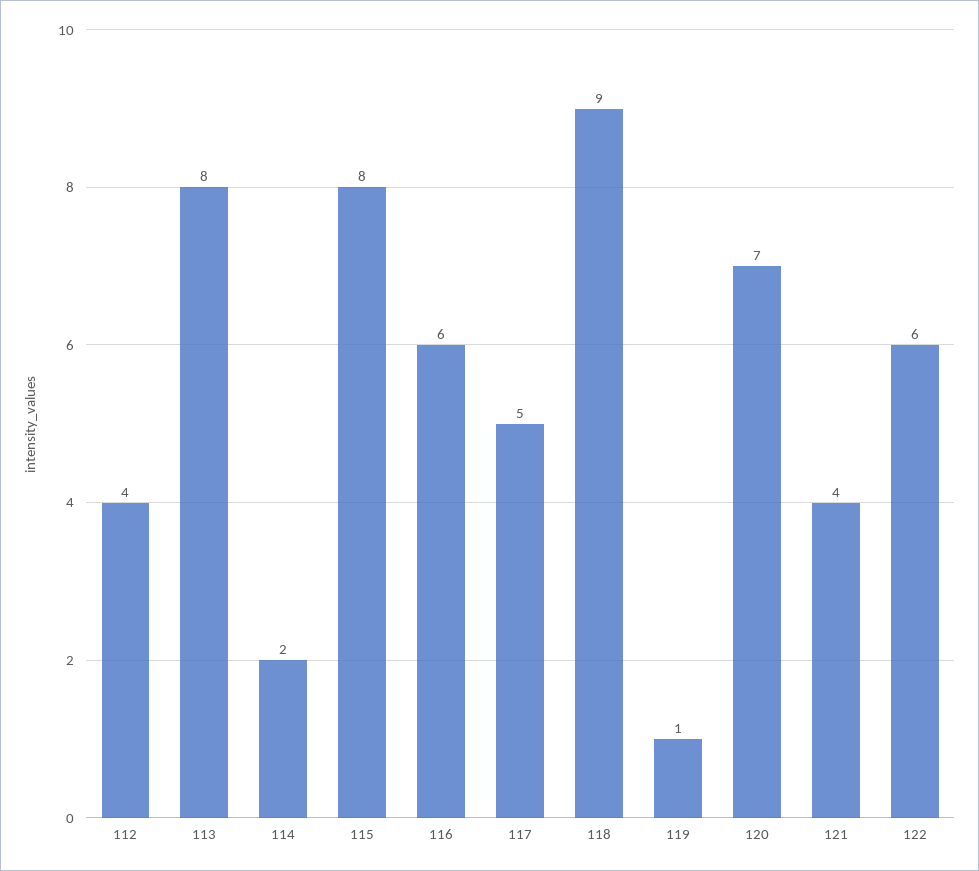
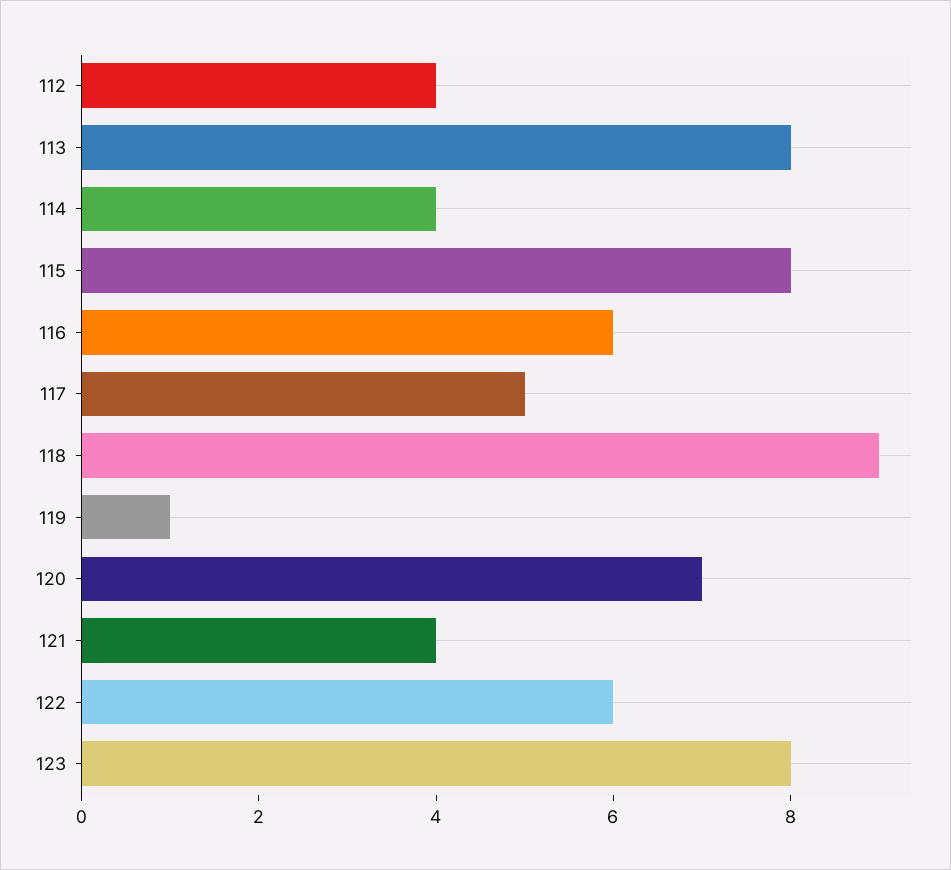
114: 2 -> 4
123: none -> 8

